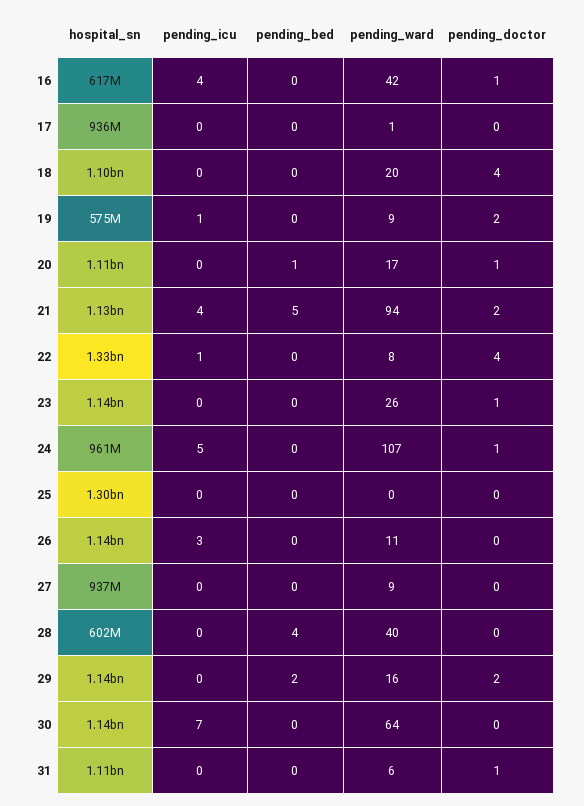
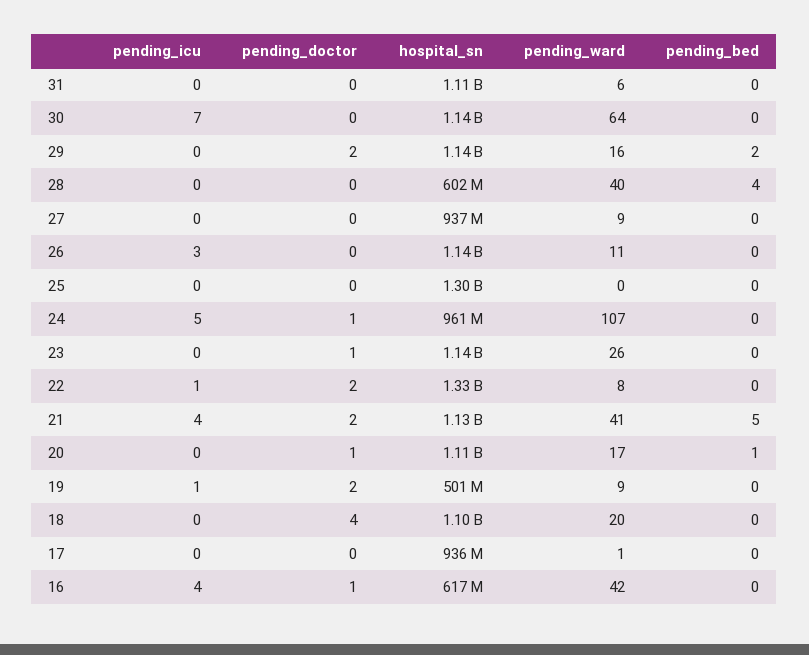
hospital_sn, 19: 575000000 -> 501000000
pending_ward, 21: 94 -> 41
pending_doctor, 22: 4 -> 2
pending_doctor, 31: 1 -> 0

